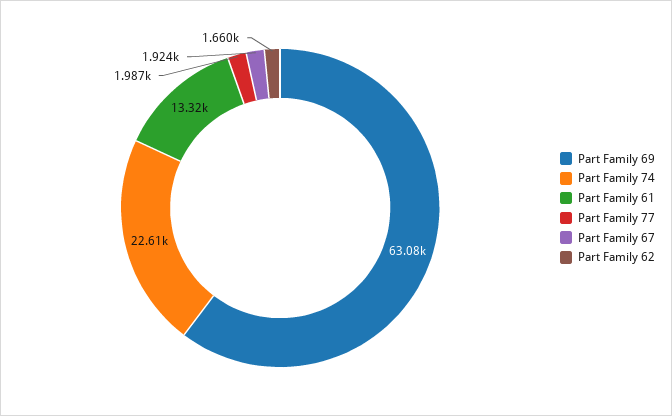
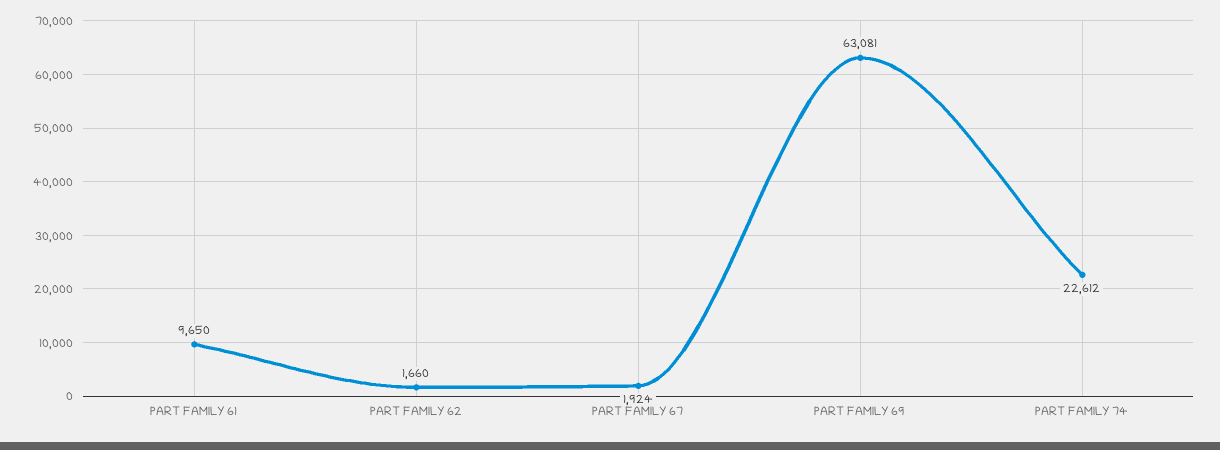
Part Family 61: 13320 -> 9650
Part Family 77: 1987 -> none

